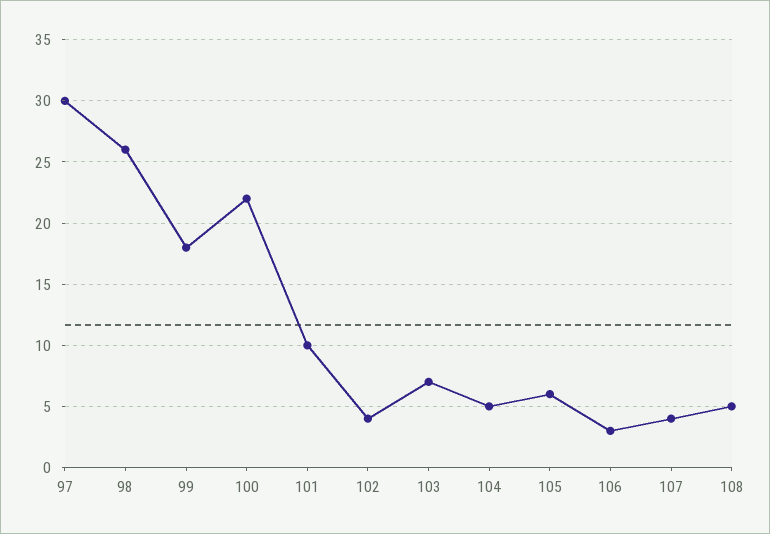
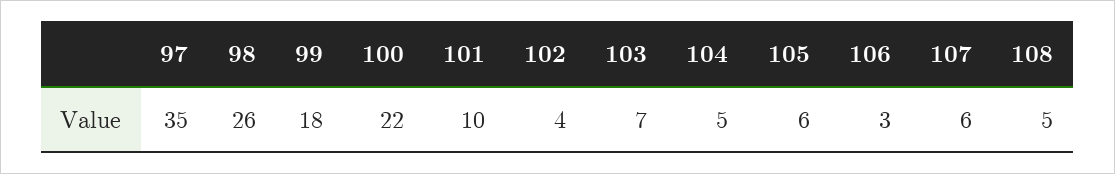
97: 30 -> 35
107: 4 -> 6

